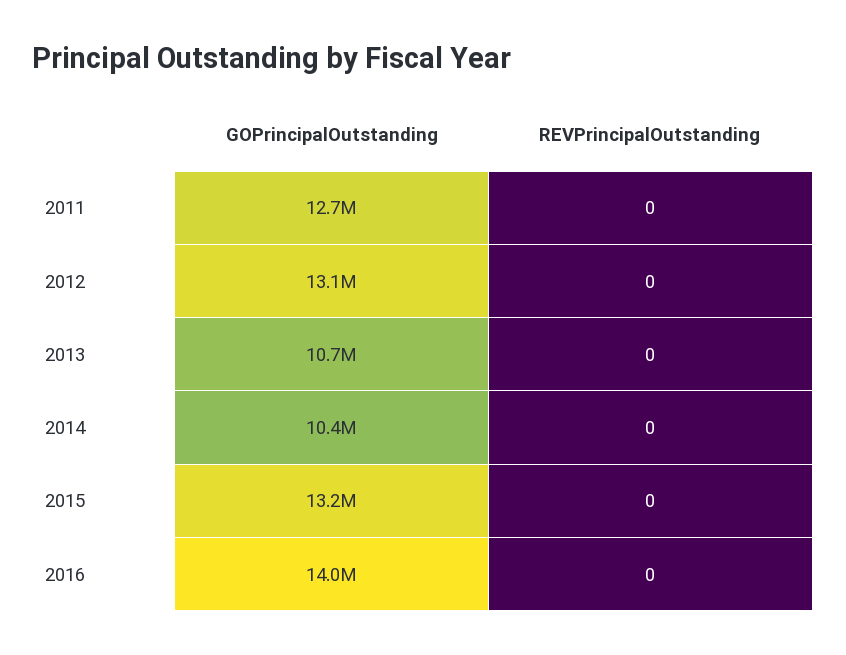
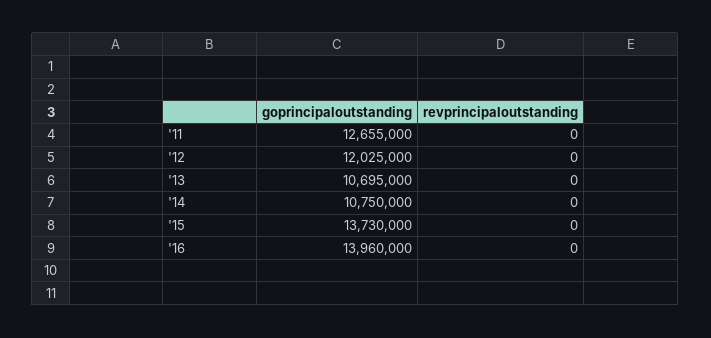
GOPrincipalOutstanding, 2012: 13100000 -> 12025000
GOPrincipalOutstanding, 2014: 10400000 -> 10750000
GOPrincipalOutstanding, 2015: 13200000 -> 13730000

